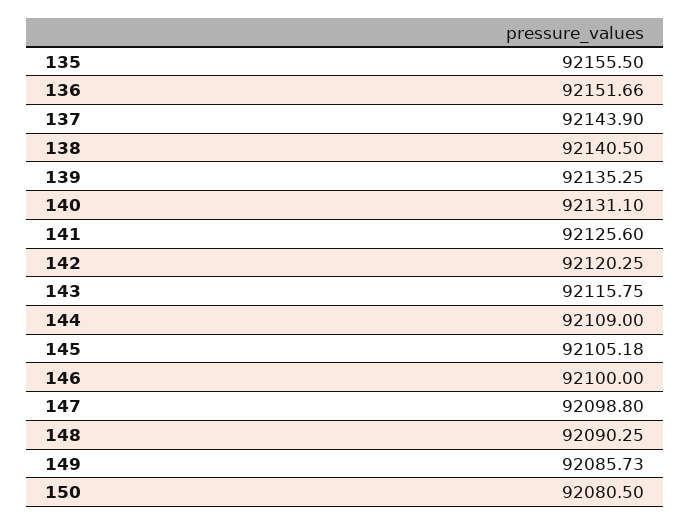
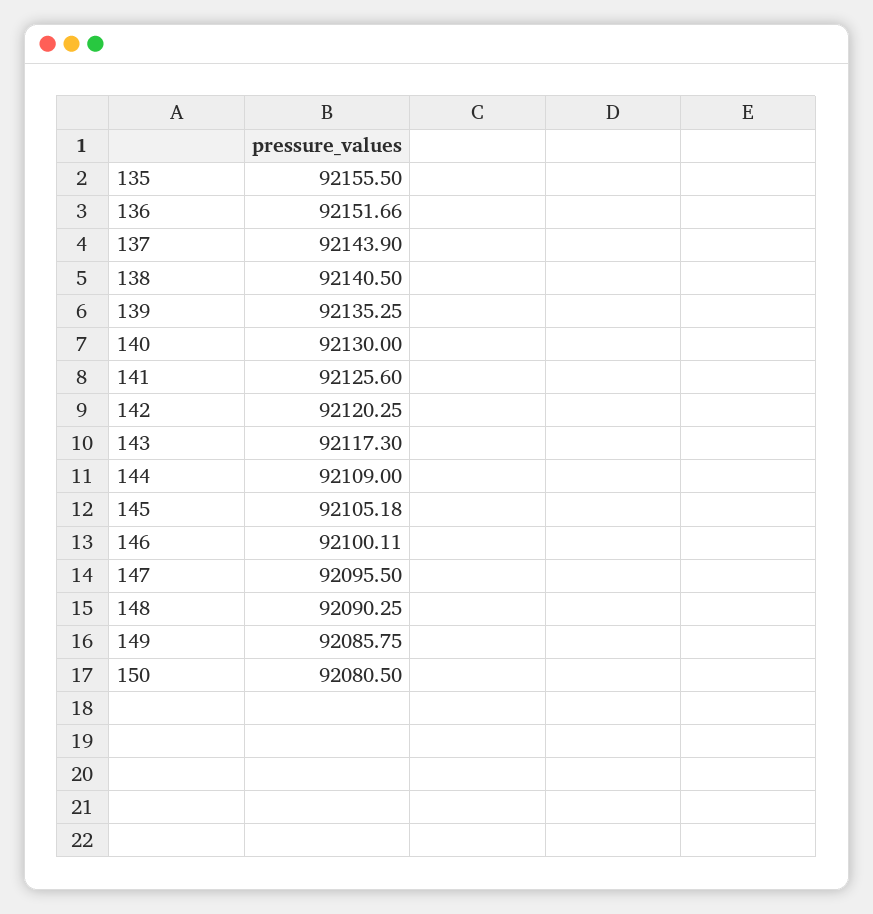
140: 92131.1 -> 92130
143: 92115.75 -> 92117.3
146: 92100 -> 92100.11
147: 92098.8 -> 92095.5
149: 92085.73 -> 92085.75

